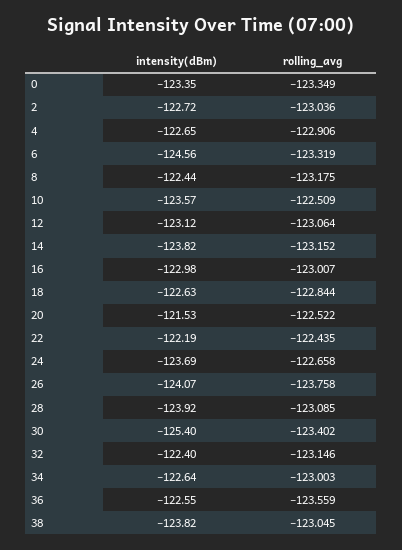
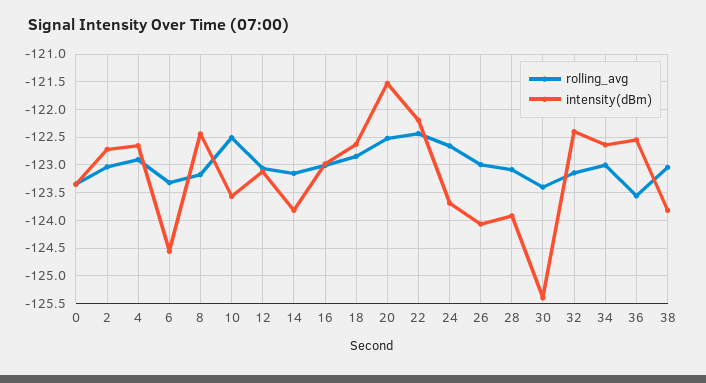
rolling_avg, 26: -123.758 -> -123

